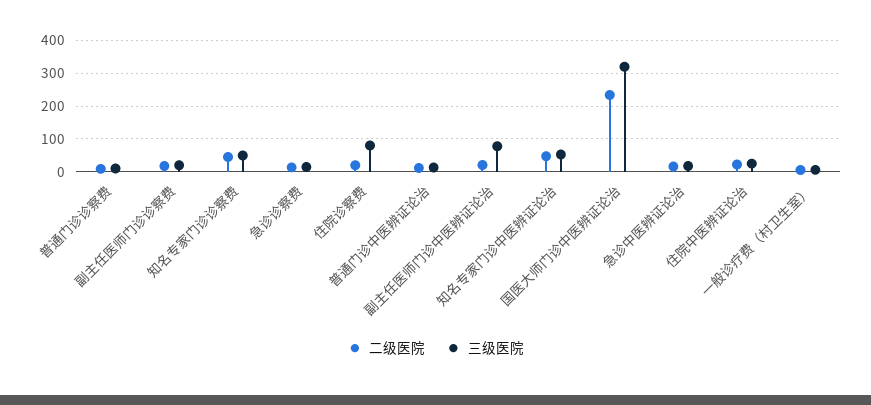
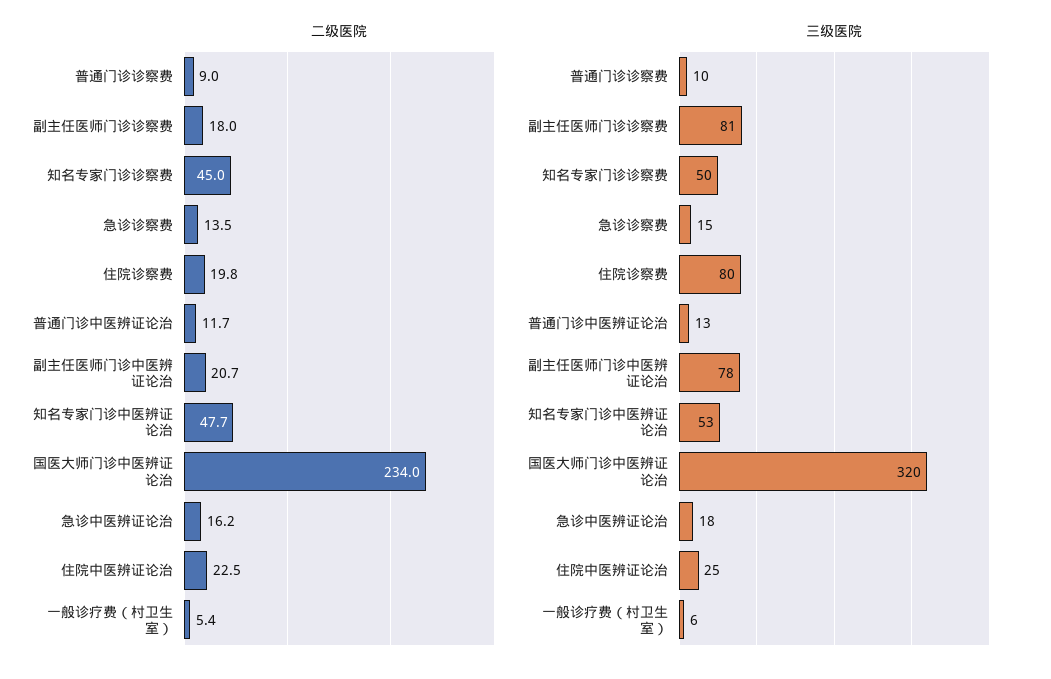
三级医院, 副主任医师门诊诊察费: 20 -> 81

